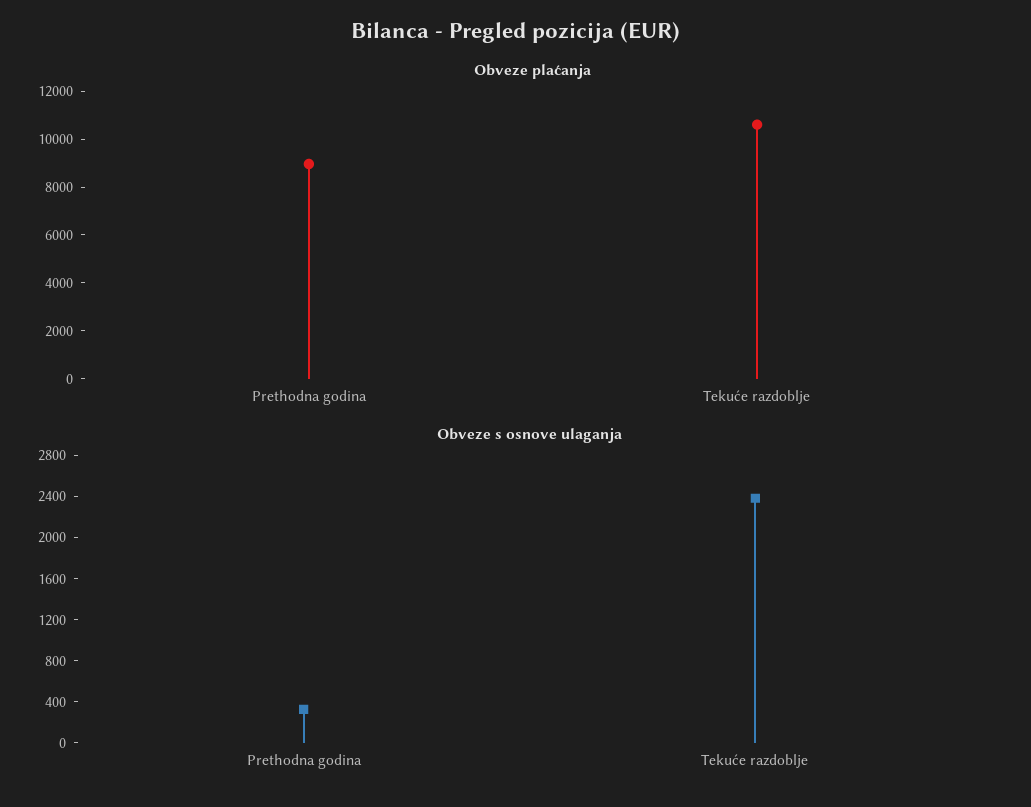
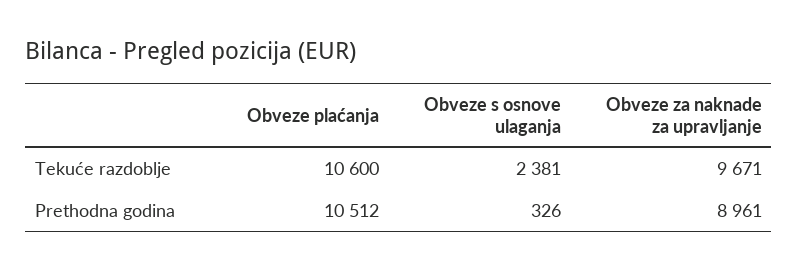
Obveze plaćanja, Prethodna godina: 9000 -> 10512
Obveze za naknade za upravljanje, Tekuće razdoblje: none -> 9671
Obveze za naknade za upravljanje, Prethodna godina: none -> 8961

